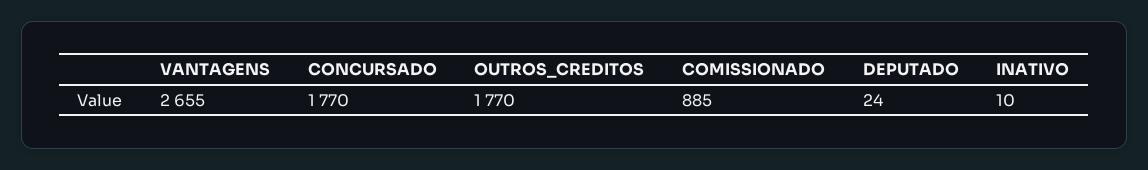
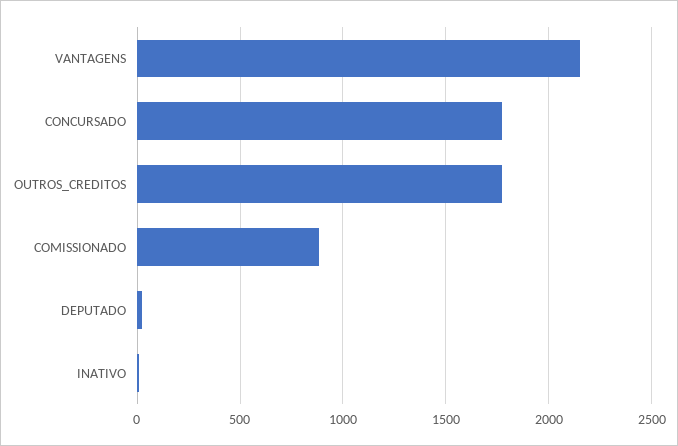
VANTAGENS: 2655 -> 2150

